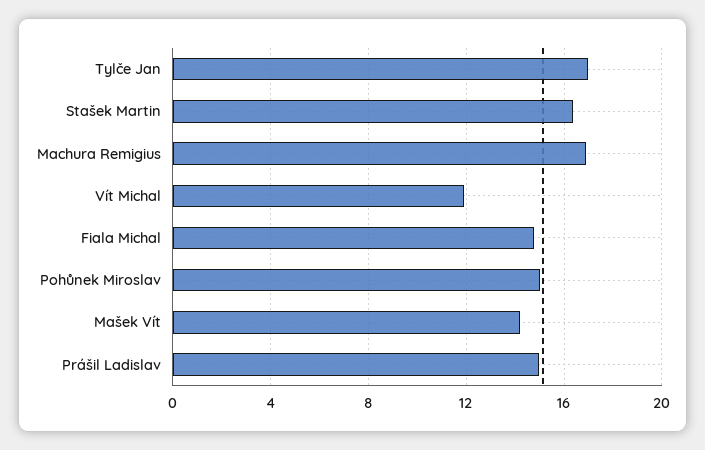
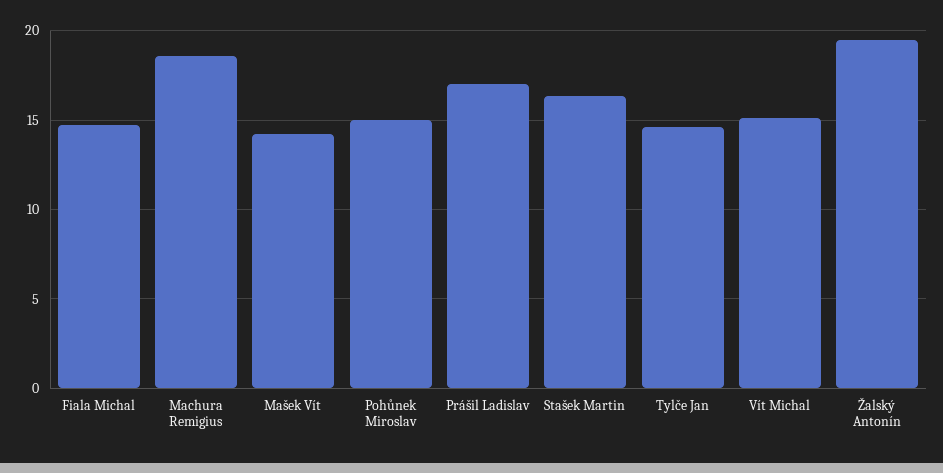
Tylče Jan: 17 -> 14.5
Machura Remigius: 17 -> 18.5
Vít Michal: 12 -> 15
Prášil Ladislav: 15 -> 17
Žalský Antonín: none -> 19.5

